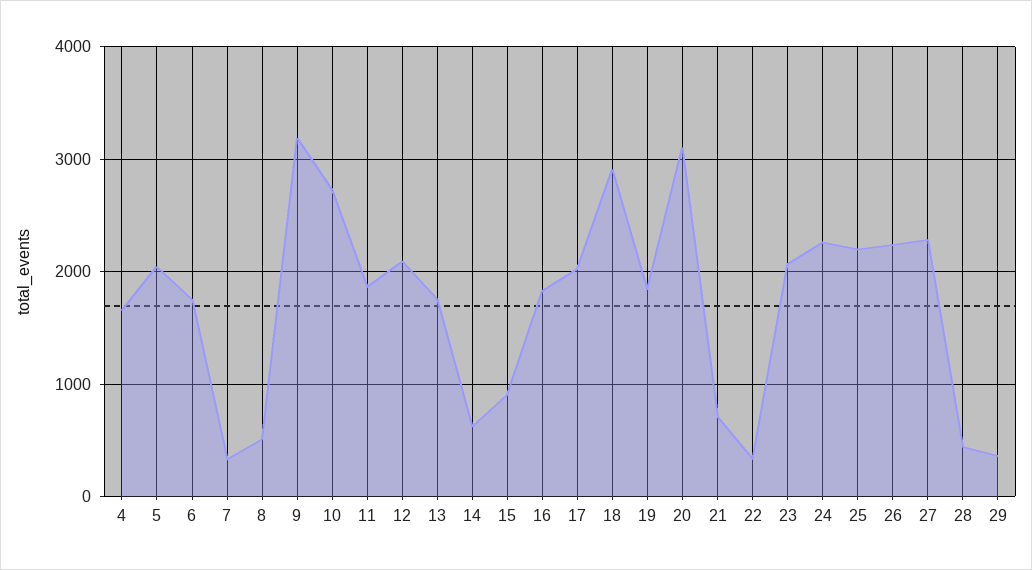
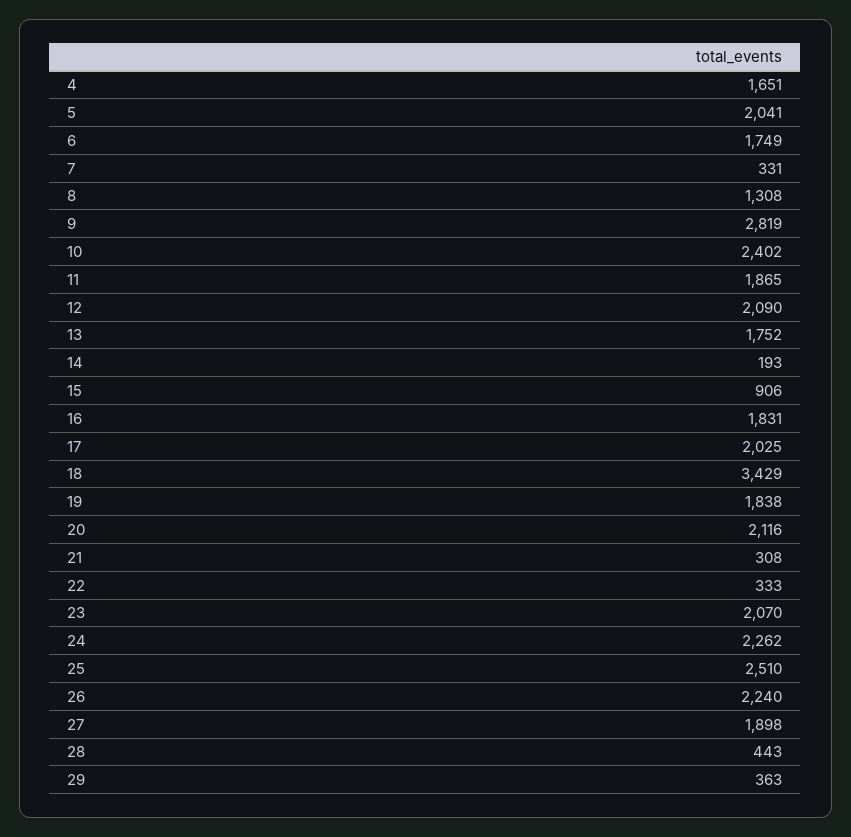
8: 500 -> 1308
9: 3200 -> 2819
10: 2700 -> 2402
14: 600 -> 193
18: 2900 -> 3429
20: 3100 -> 2116
21: 700 -> 308
25: 2200 -> 2510
27: 2300 -> 1898

